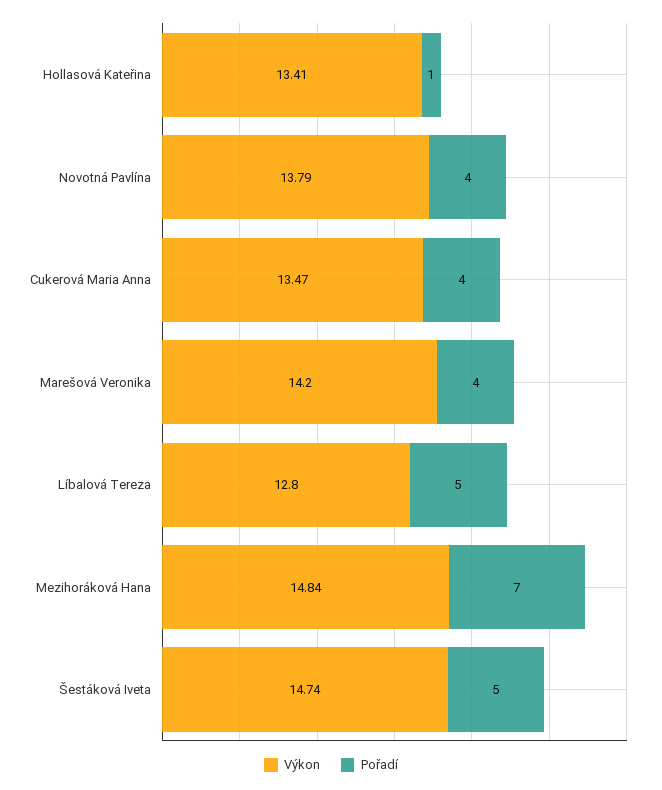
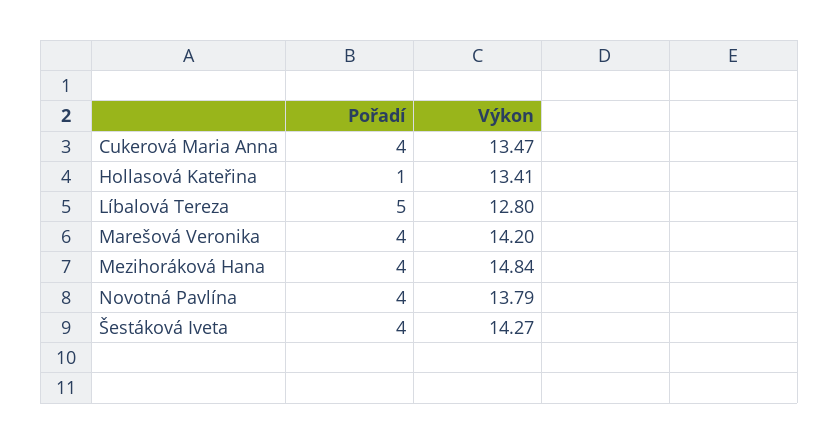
Pořadí, Mezihoráková Hana: 7 -> 4
Výkon, Šestáková Iveta: 14.74 -> 14.27
Pořadí, Šestáková Iveta: 5 -> 4

